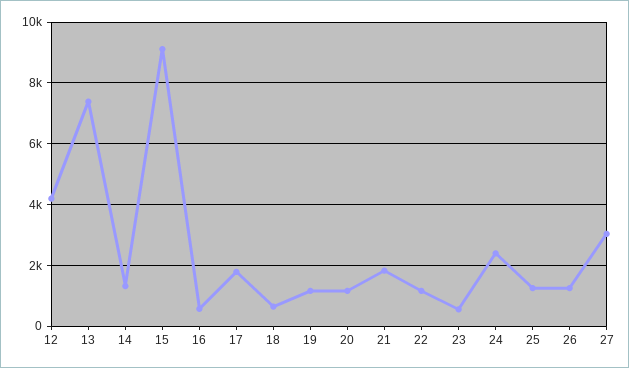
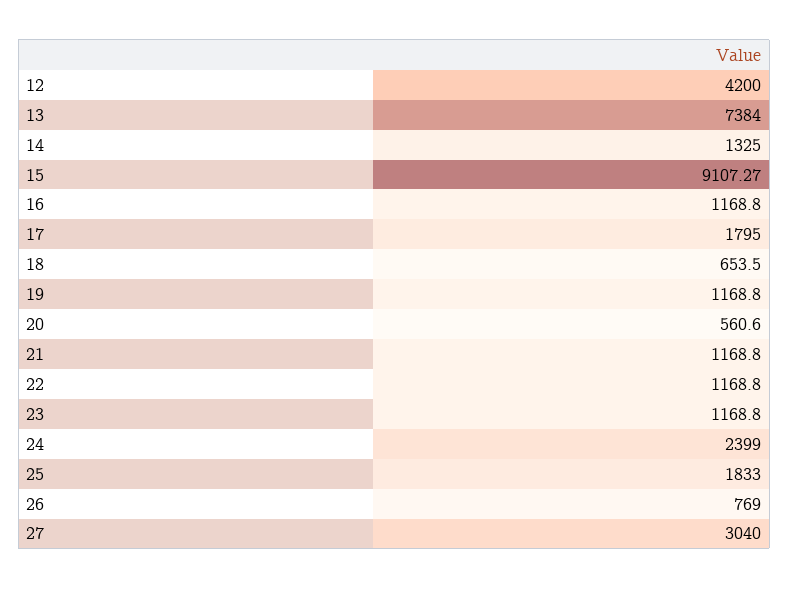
16: 600 -> 1168.8
20: 1200 -> 560.6
21: 1800 -> 1168.8
23: 600 -> 1168.8
25: 1200 -> 1833
26: 1200 -> 769

